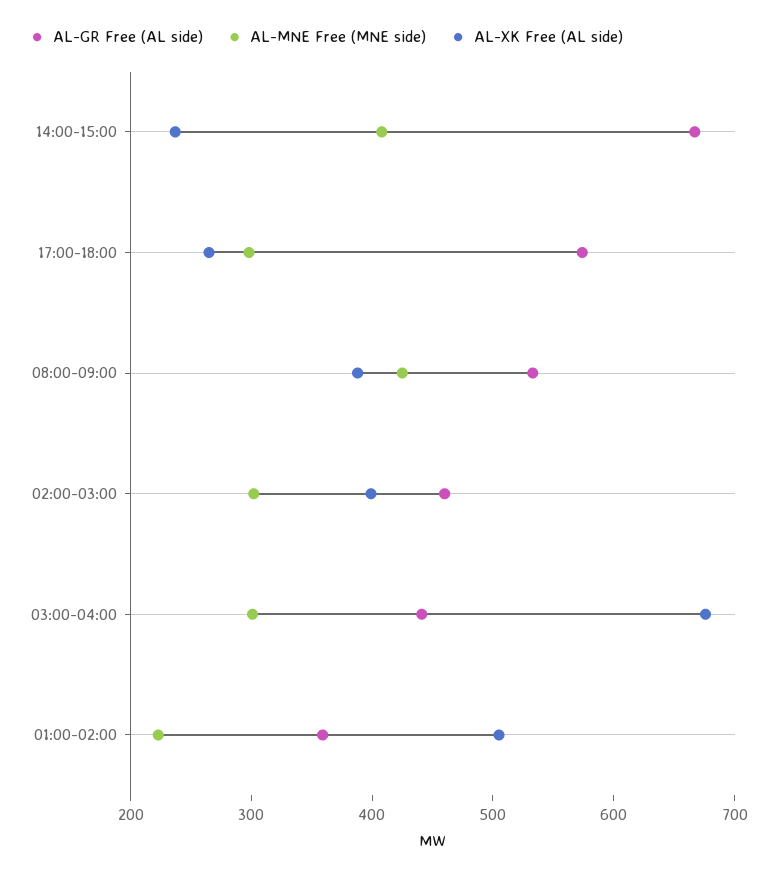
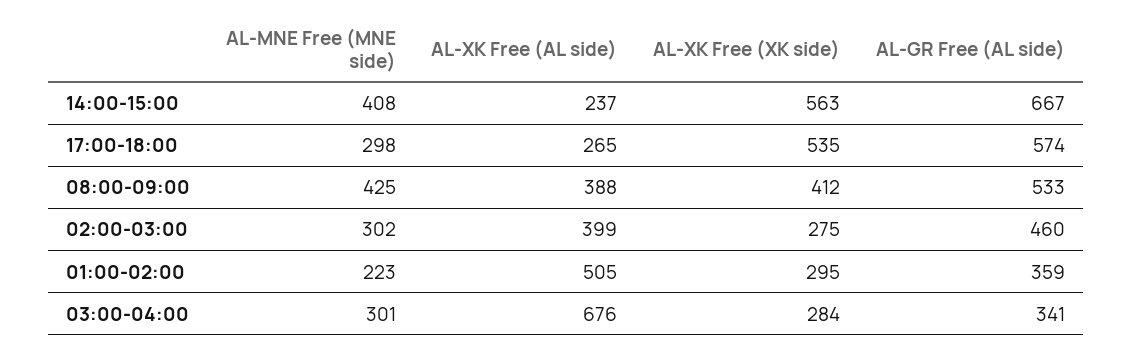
AL-GR Free (AL side), 03:00-04:00: 440 -> 341
AL-XK Free (XK side), 14:00-15:00: none -> 563
AL-XK Free (XK side), 17:00-18:00: none -> 535
AL-XK Free (XK side), 08:00-09:00: none -> 412
AL-XK Free (XK side), 02:00-03:00: none -> 275
AL-XK Free (XK side), 01:00-02:00: none -> 295
AL-XK Free (XK side), 03:00-04:00: none -> 284

